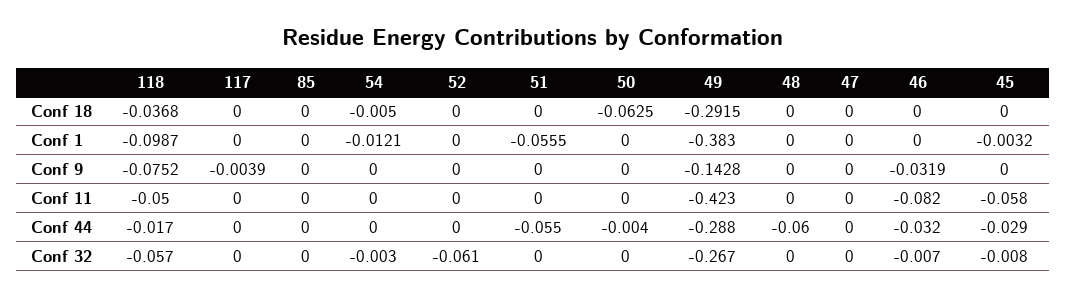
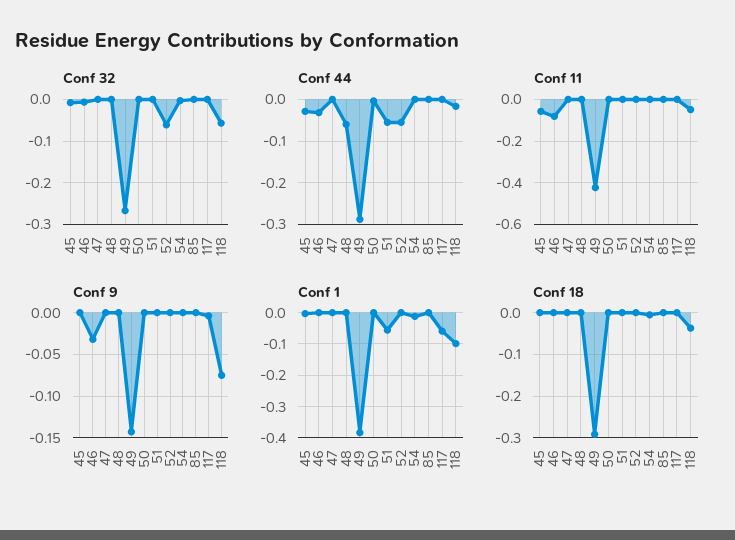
Conf 18, 50: -0.0625 -> 0
Conf 1, 117: 0 -> -0.06
Conf 44, 52: 0 -> -0.06

